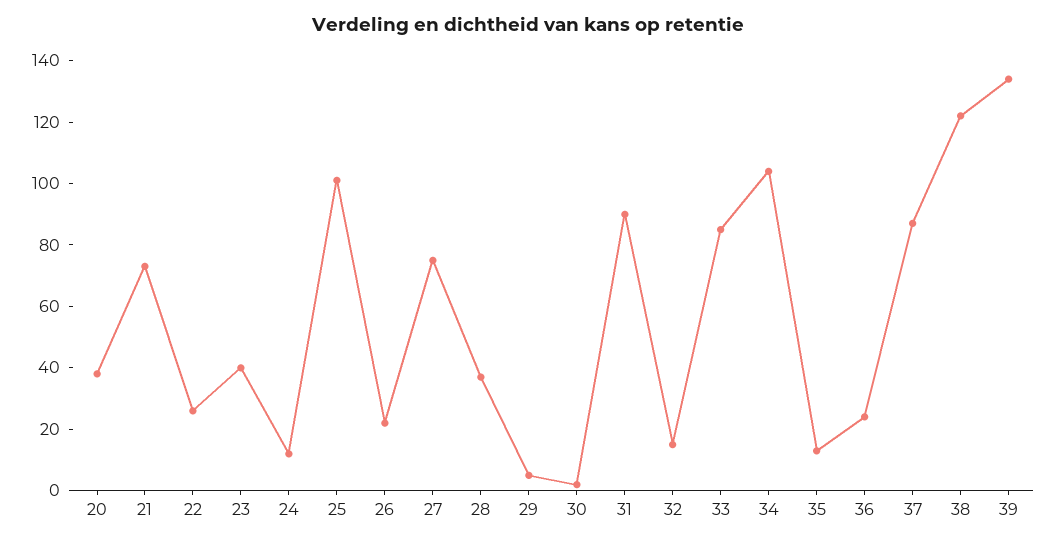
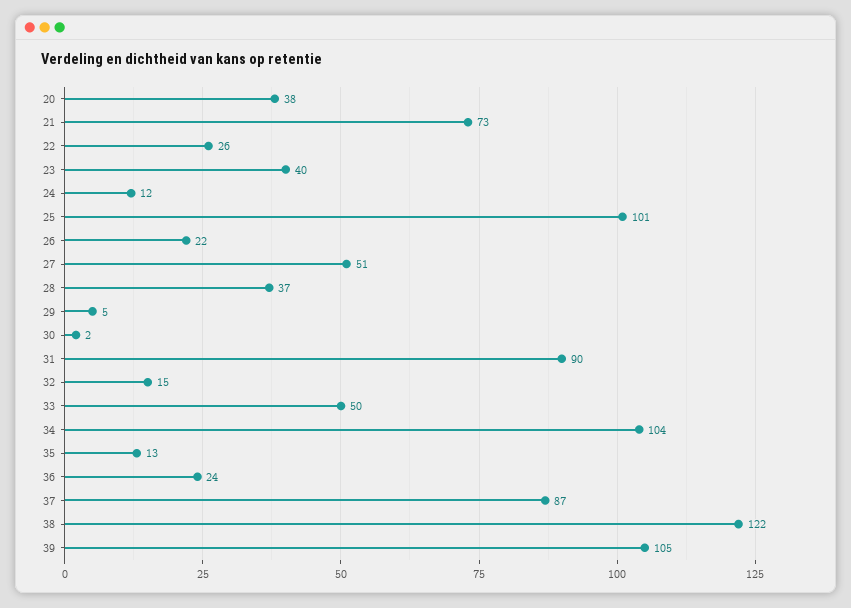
27: 75 -> 51
33: 85 -> 50
39: 135 -> 105

